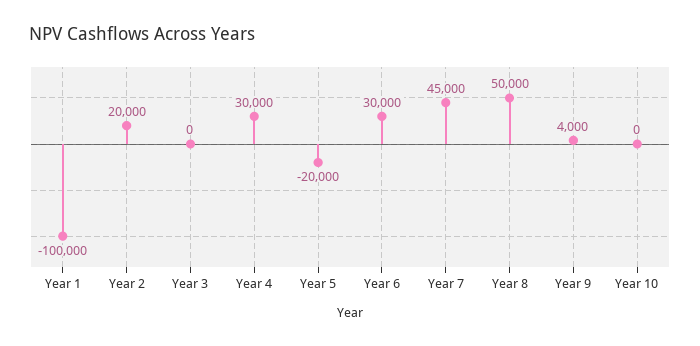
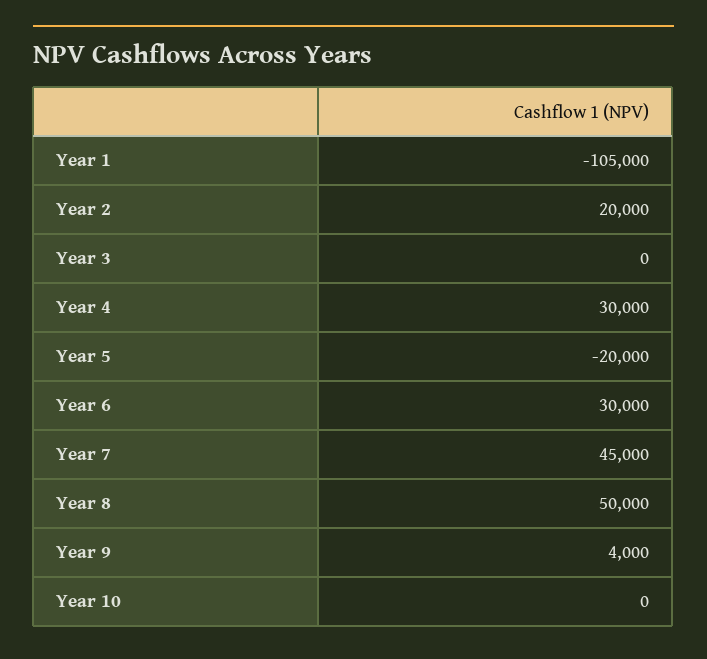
Year 1: -100000 -> -105000

